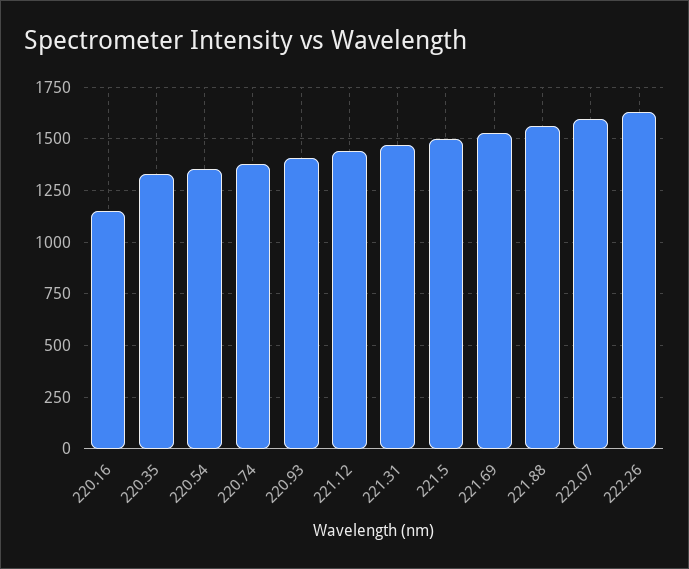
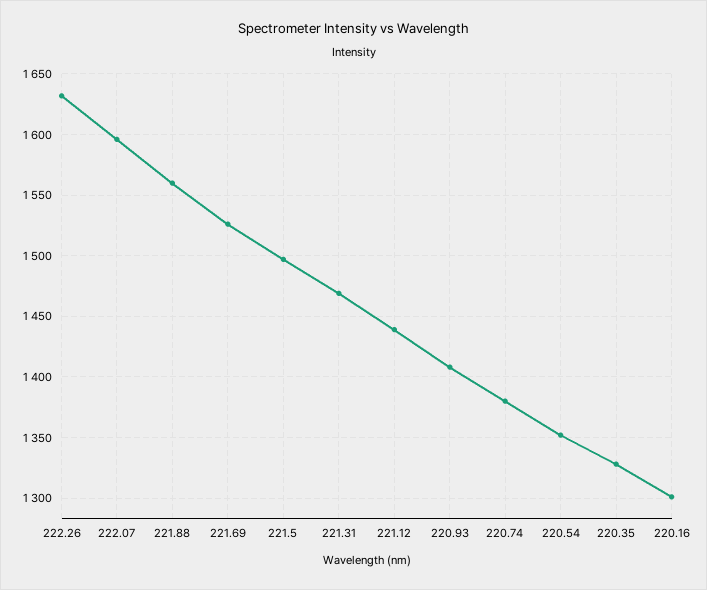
220.16: 1150 -> 1300

